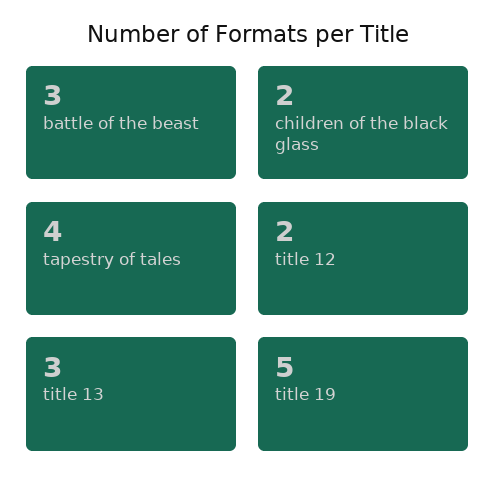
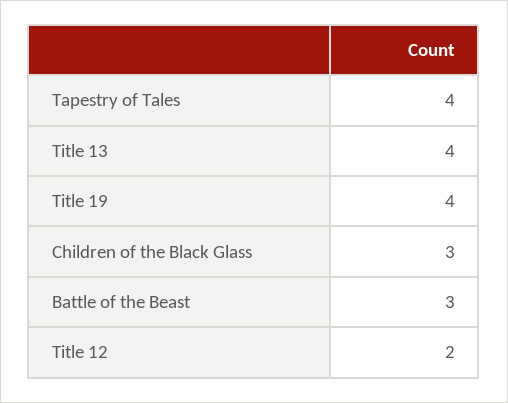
children of the black glass: 2 -> 3
title 13: 3 -> 4
title 19: 5 -> 4

